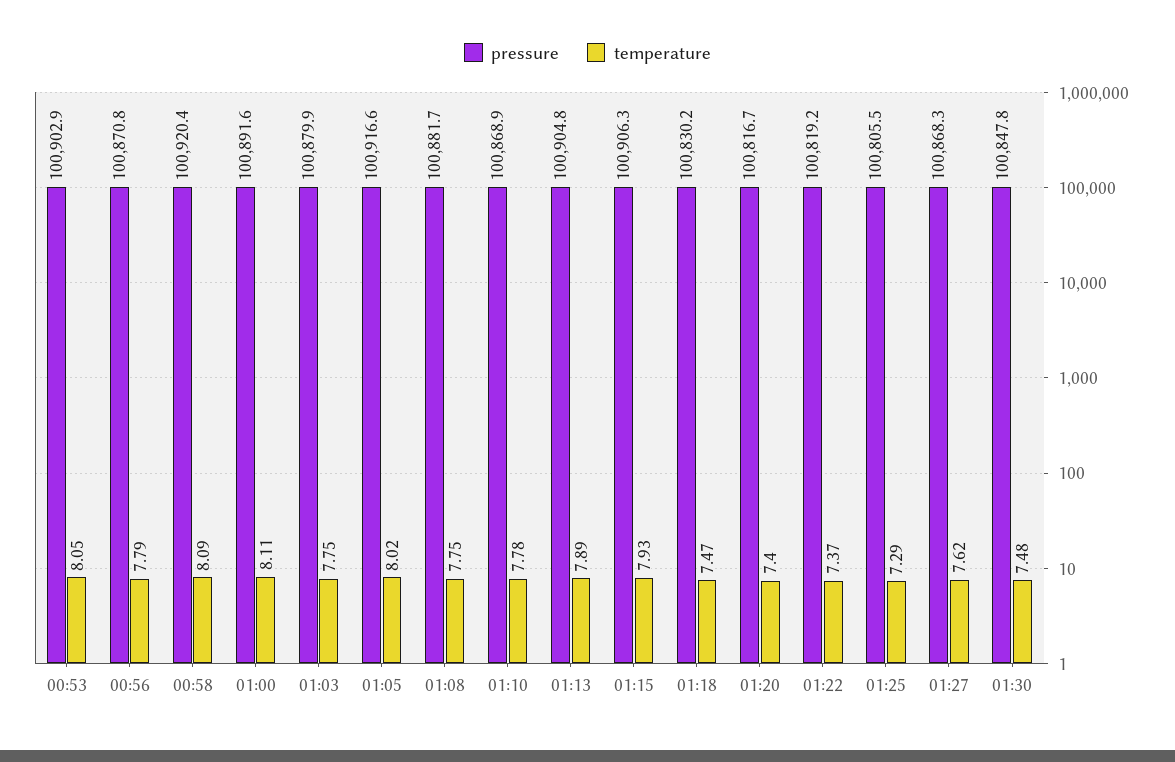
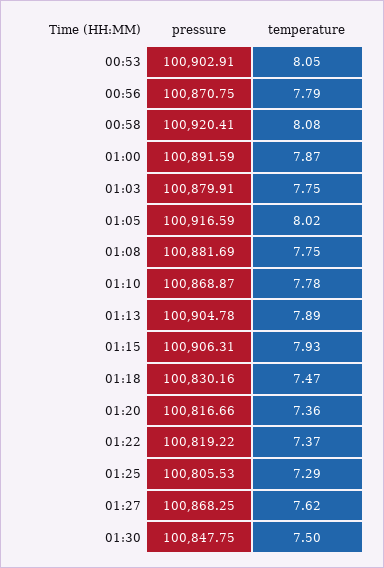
temperature, 00:58: 8.09 -> 8.08
temperature, 01:00: 8.11 -> 7.87
temperature, 01:20: 7.4 -> 7.36
temperature, 01:30: 7.48 -> 7.5

